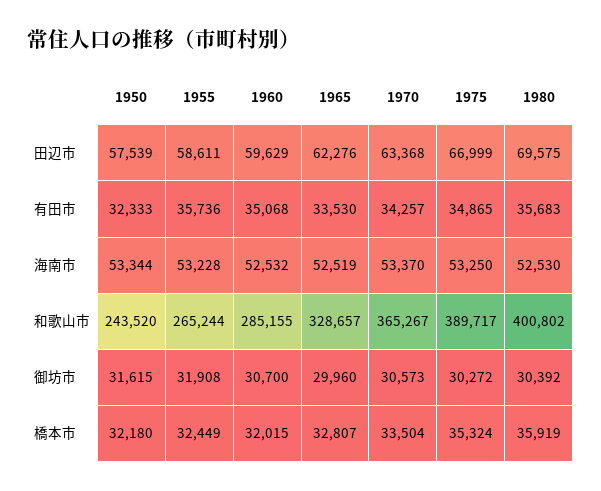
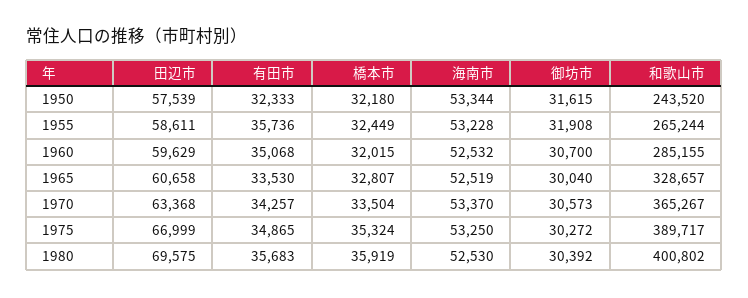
1965, 田辺市: 62276 -> 60658
1965, 御坊市: 29960 -> 30040

